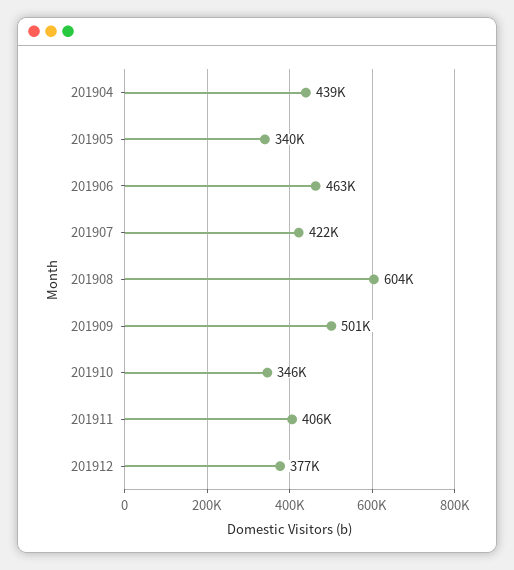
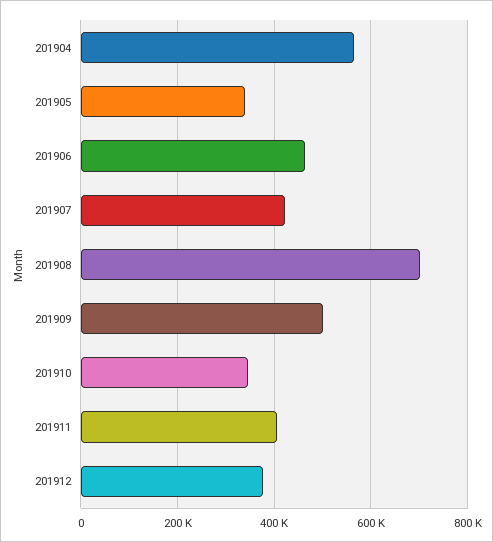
201904: 439000 -> 560000
201908: 604000 -> 700000

